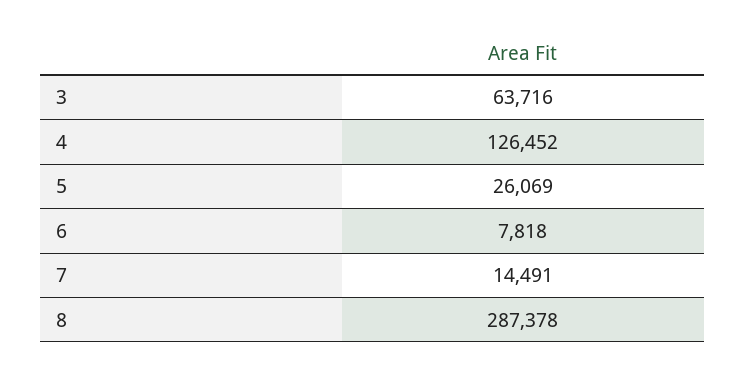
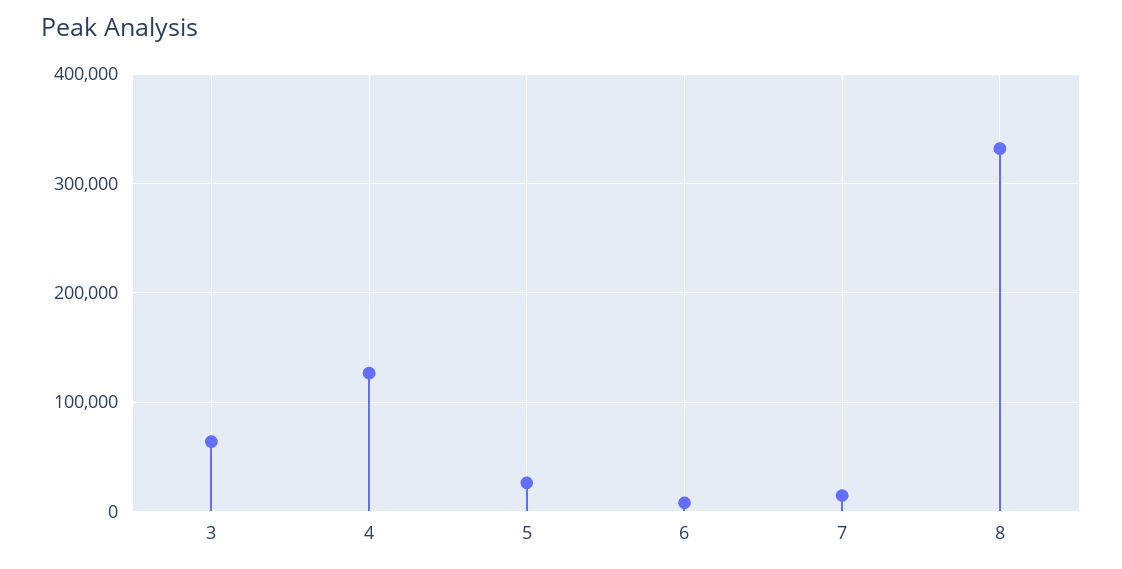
8: 287378 -> 330000

